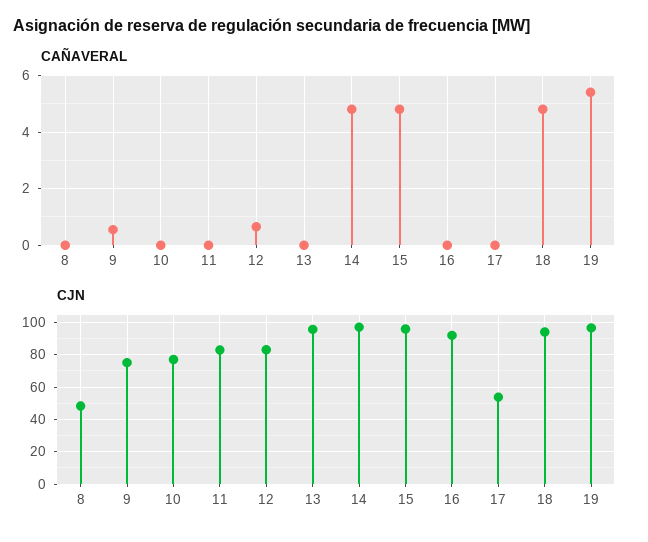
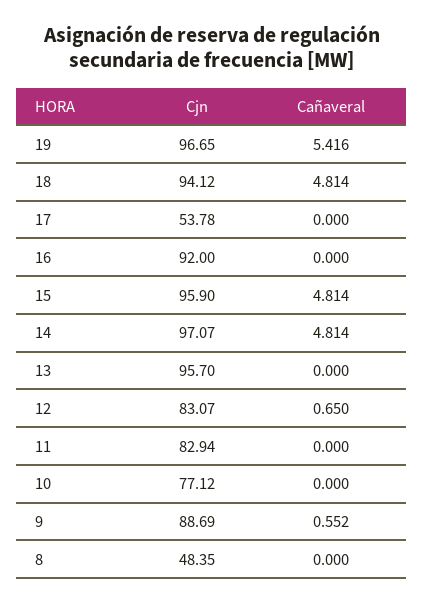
CJN, 9: 75 -> 88.69

